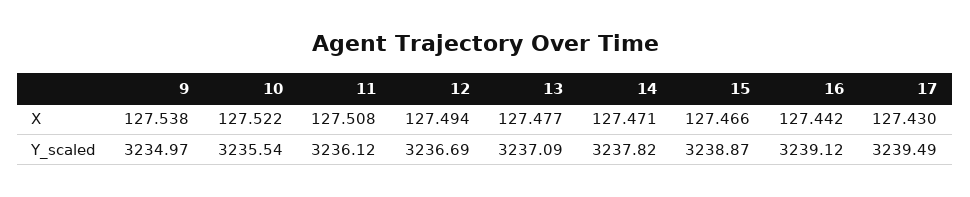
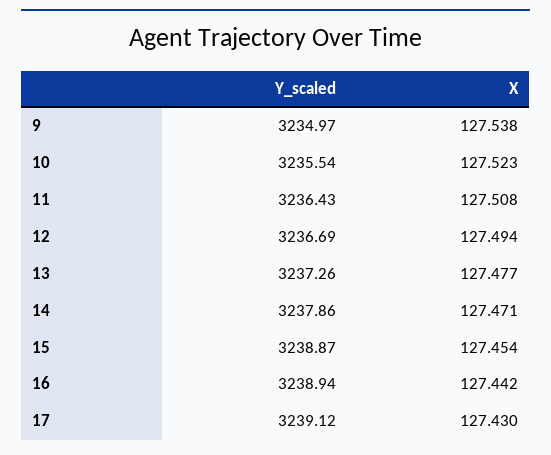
10, X: 127.522 -> 127.523
15, X: 127.466 -> 127.454
11, Y_scaled: 3236.12 -> 3236.43
13, Y_scaled: 3237.09 -> 3237.26
14, Y_scaled: 3237.82 -> 3237.86
16, Y_scaled: 3239.12 -> 3238.94
17, Y_scaled: 3239.49 -> 3239.12

